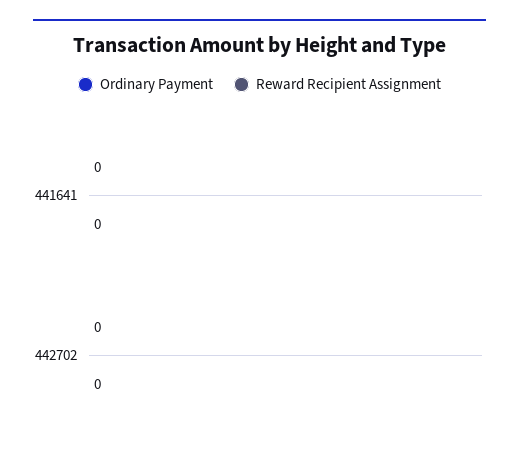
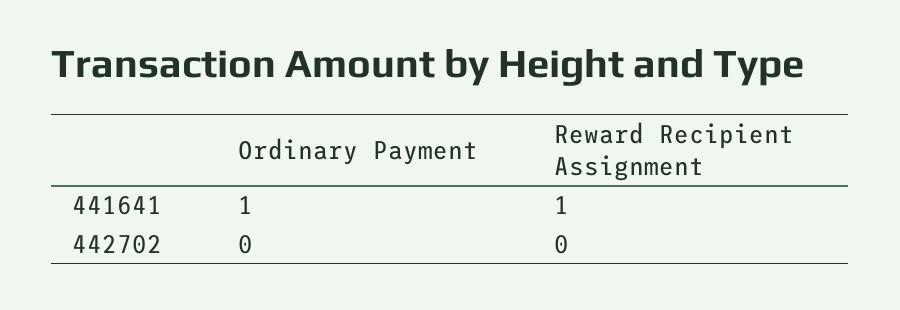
Ordinary Payment, 441641: 0 -> 1
Reward Recipient Assignment, 441641: 0 -> 1

